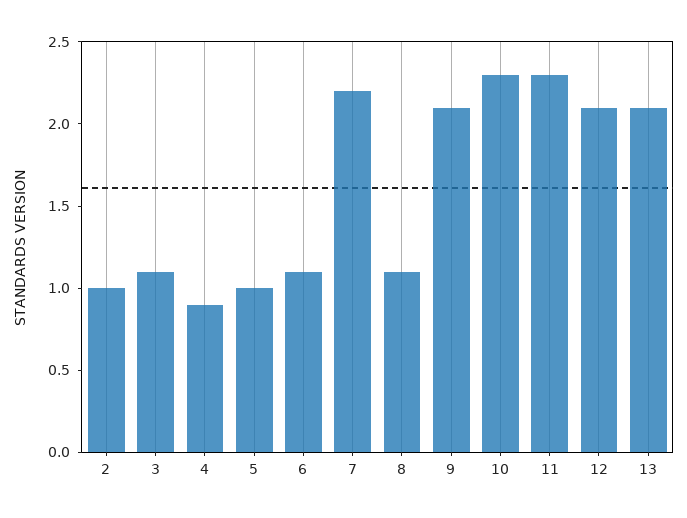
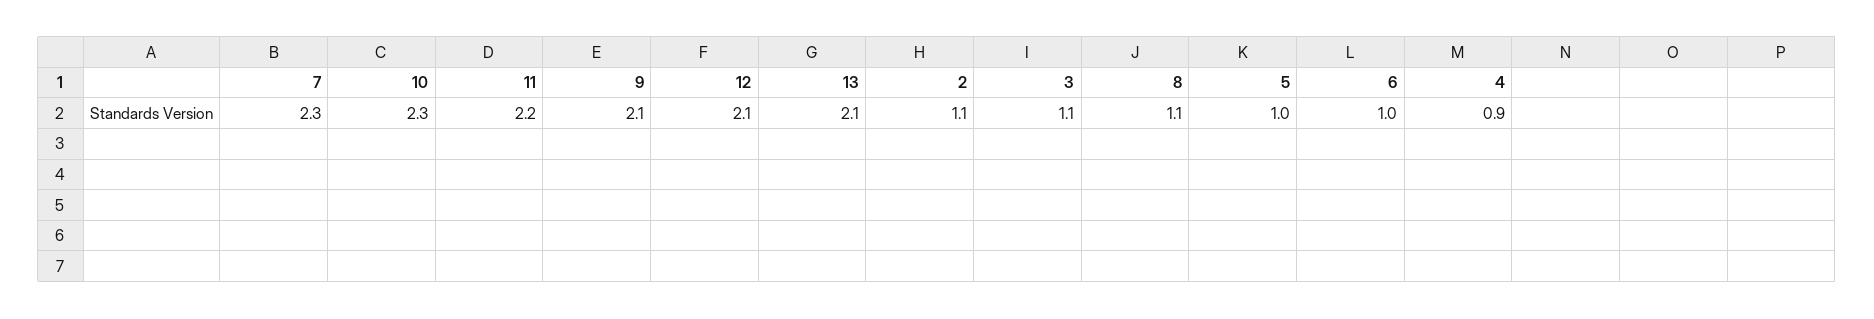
2: 1 -> 1.1
6: 1.1 -> 1
7: 2.2 -> 2.3
11: 2.3 -> 2.2

